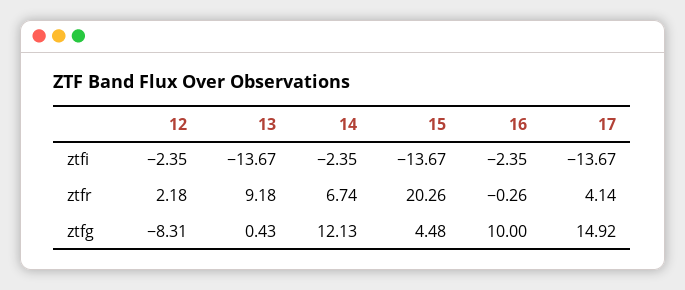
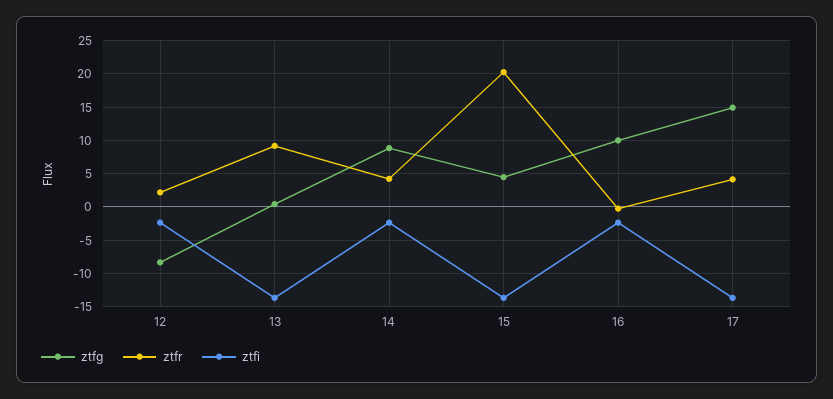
ztfr, 14: 6.74 -> 4
ztfg, 14: 12.13 -> 9

